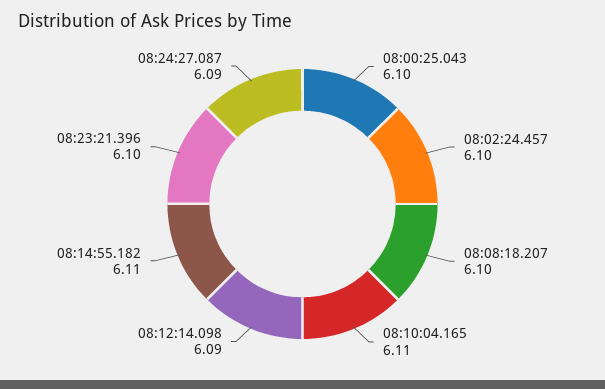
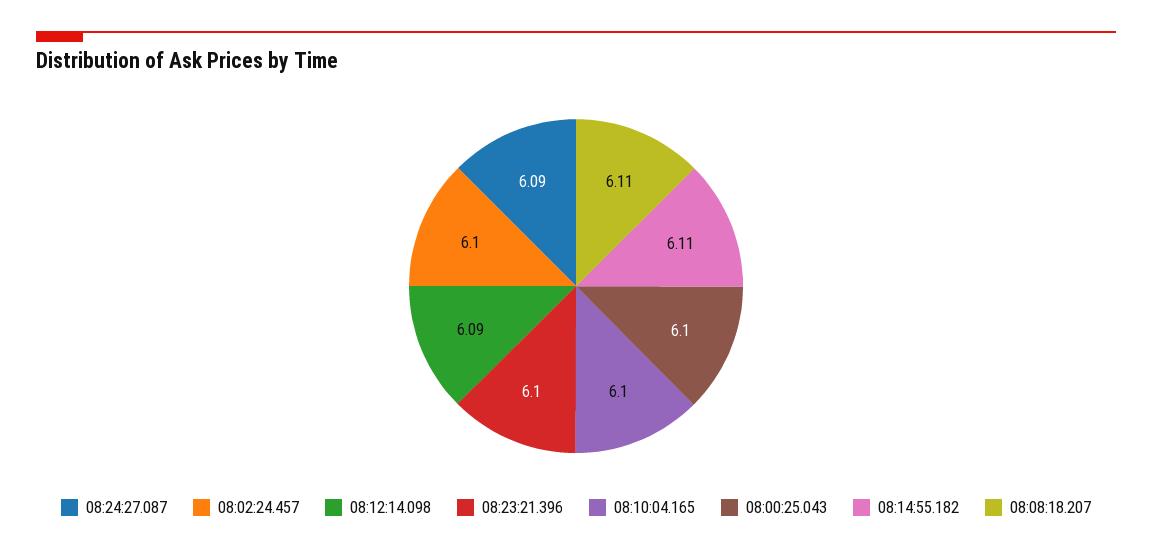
08:08:18.207: 6.1 -> 6.11
08:10:04.165: 6.11 -> 6.1

